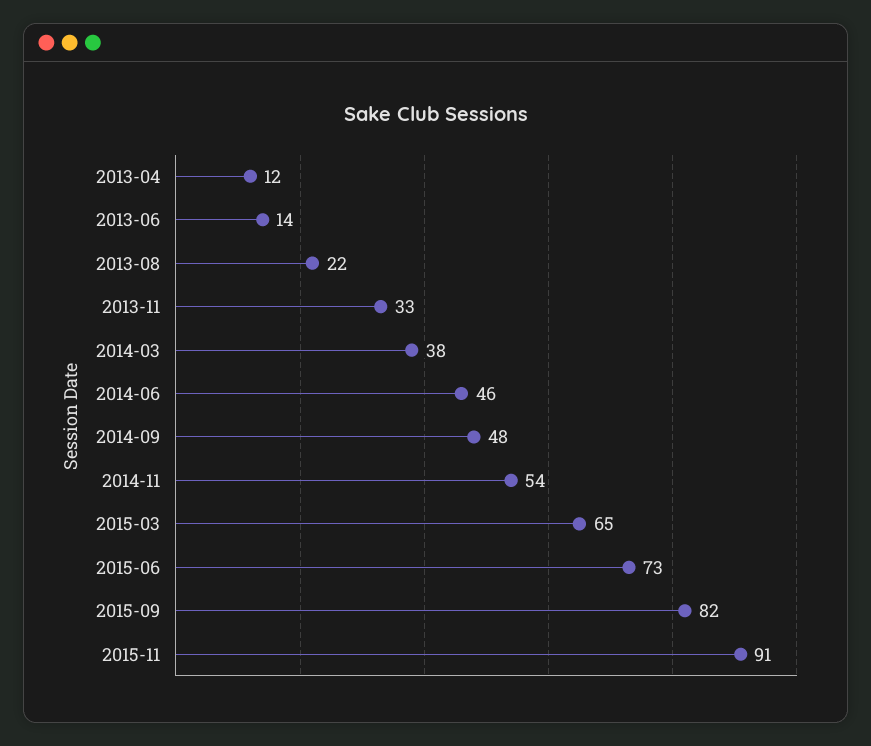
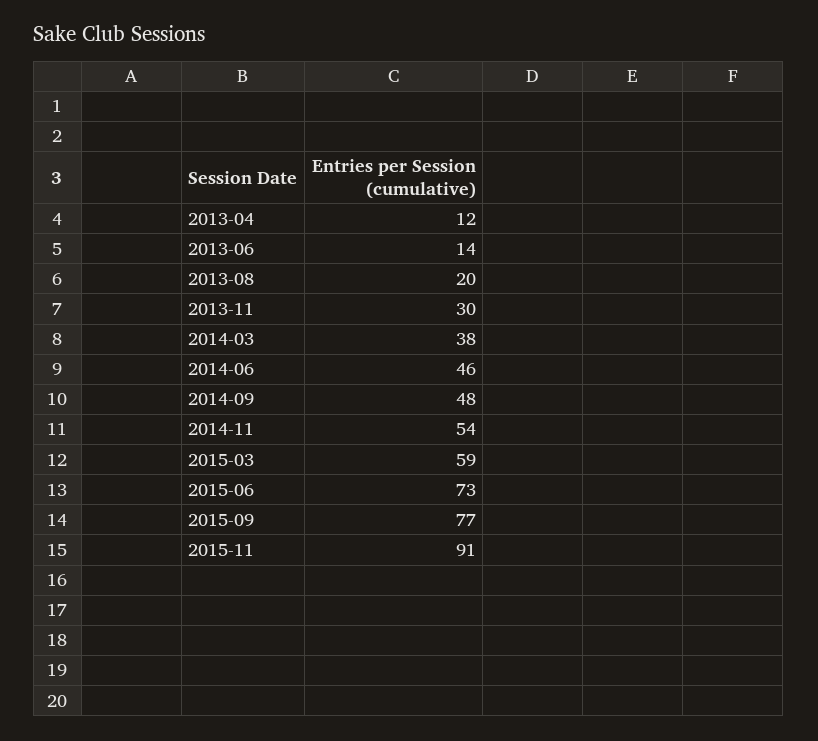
2013-08: 22 -> 20
2013-11: 33 -> 30
2015-03: 65 -> 59
2015-09: 82 -> 77

